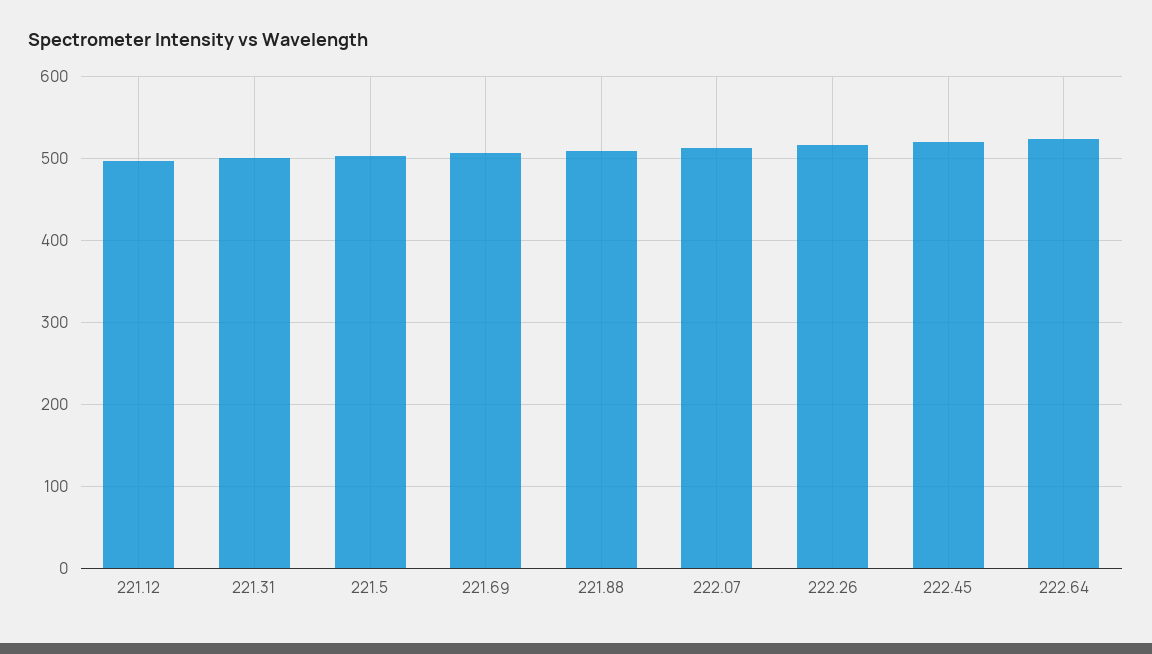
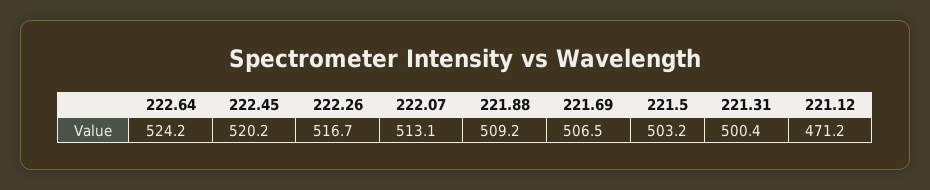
221.12: 500 -> 471.2

